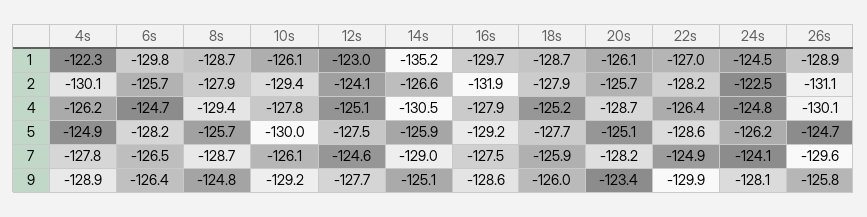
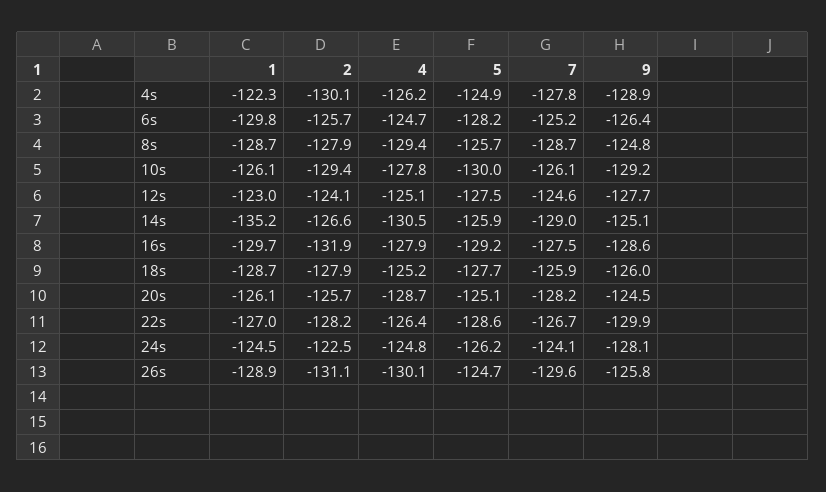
6s, 7: -126.5 -> -125.2
22s, 7: -124.9 -> -126.7
20s, 9: -123.4 -> -124.5

